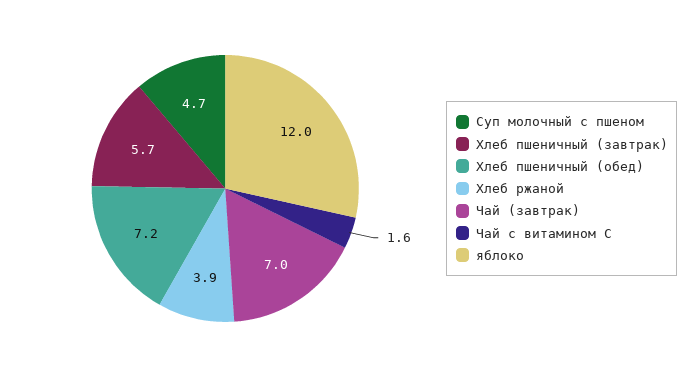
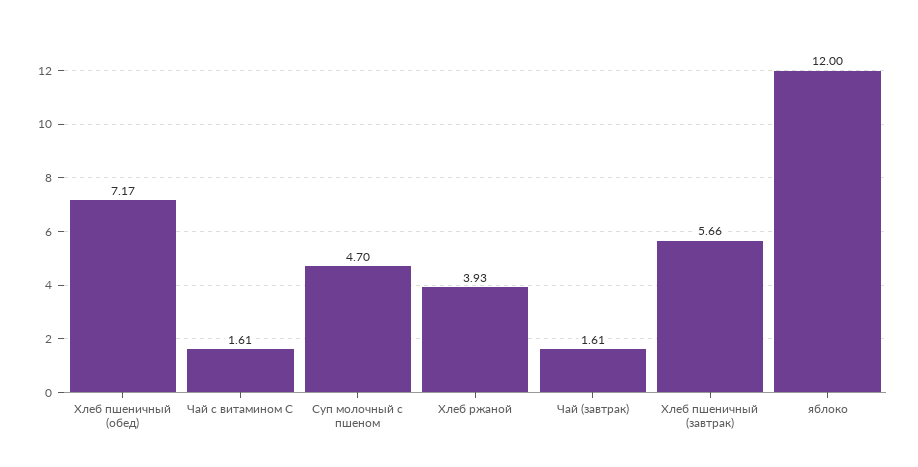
Чай (завтрак): 7 -> 1.61

